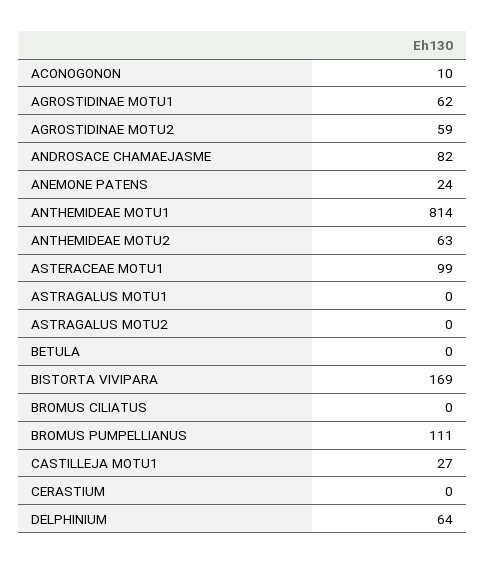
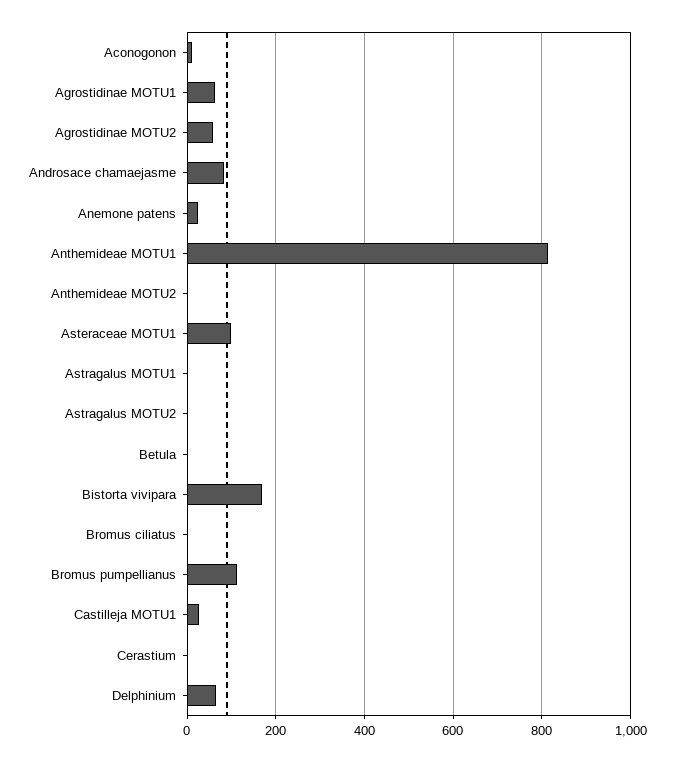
ANTHEMIDEAE MOTU2: 63 -> 0

